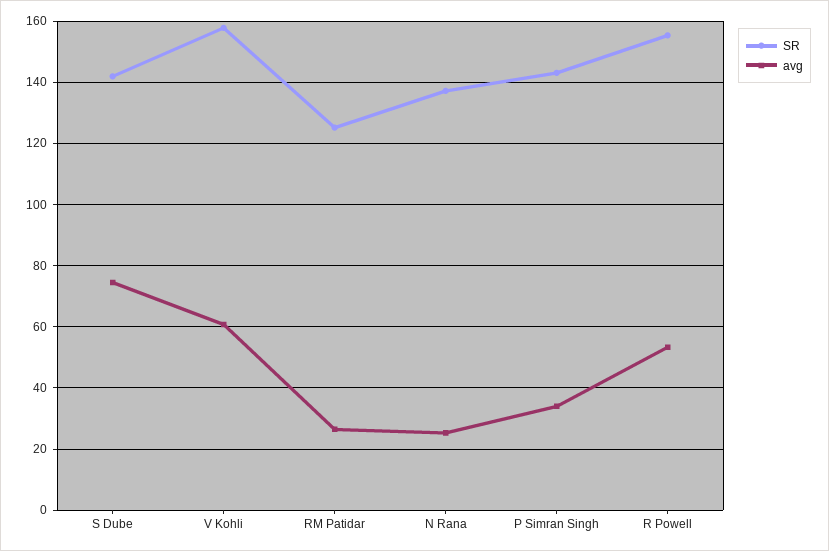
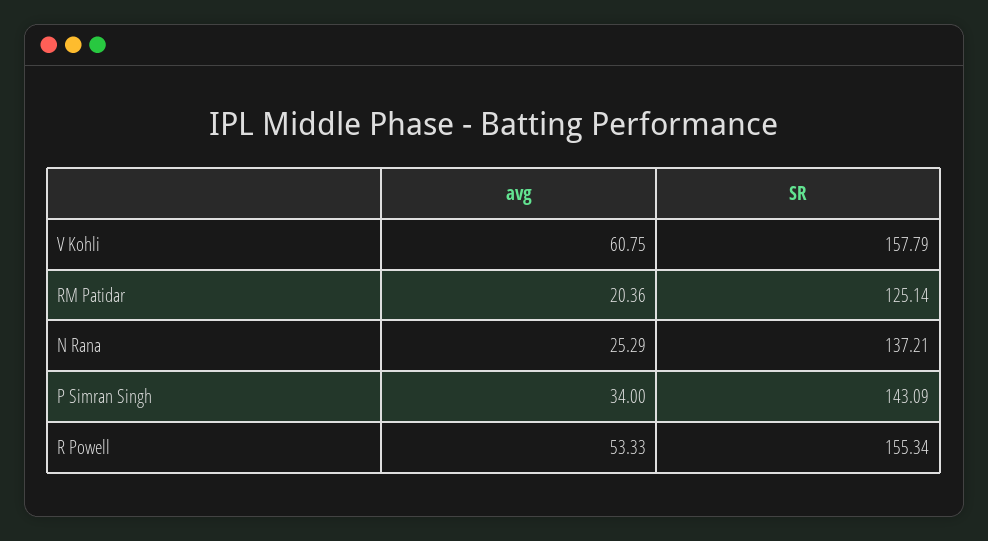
SR, S Dube: 142 -> none
avg, S Dube: 74 -> none
avg, RM Patidar: 26 -> 20.36

